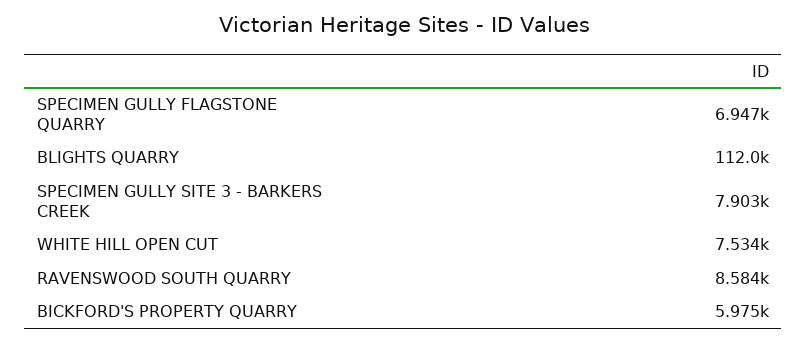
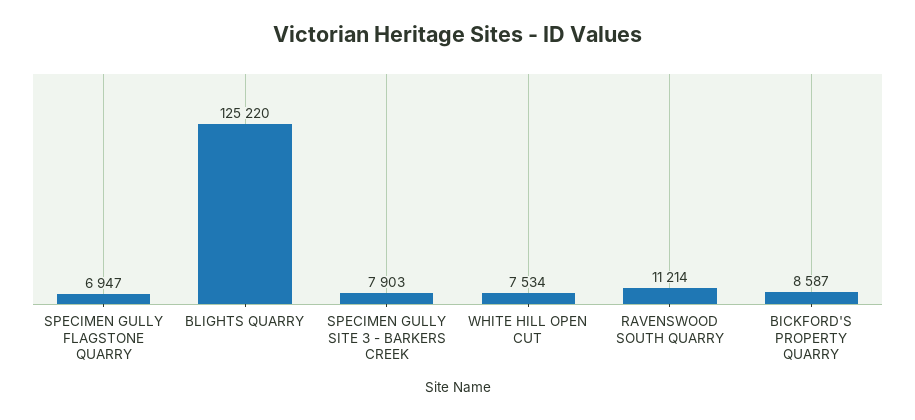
BLIGHTS QUARRY: 112000 -> 125220
RAVENSWOOD SOUTH QUARRY: 8584 -> 11214
BICKFORD'S PROPERTY QUARRY: 5975 -> 8587

